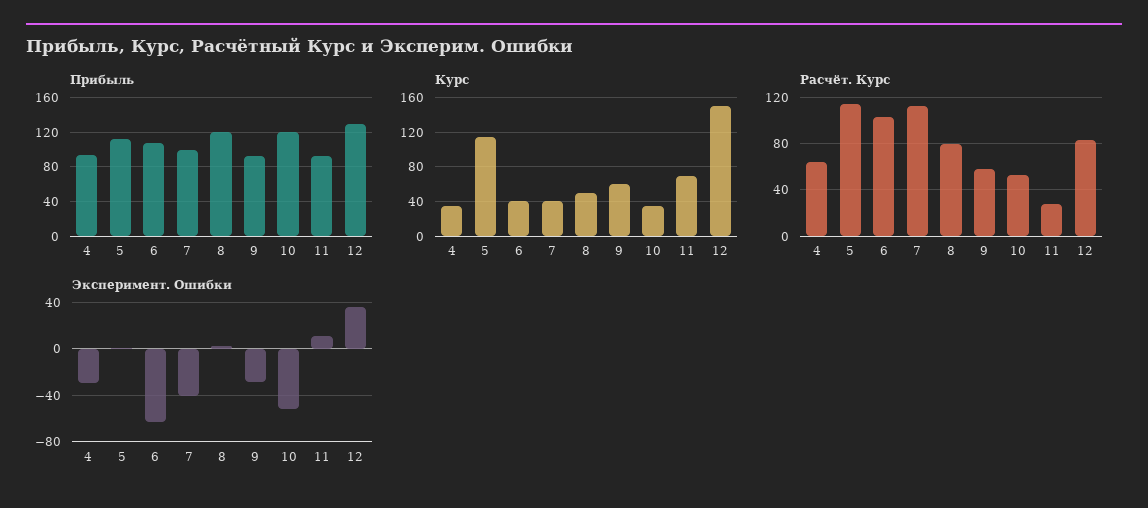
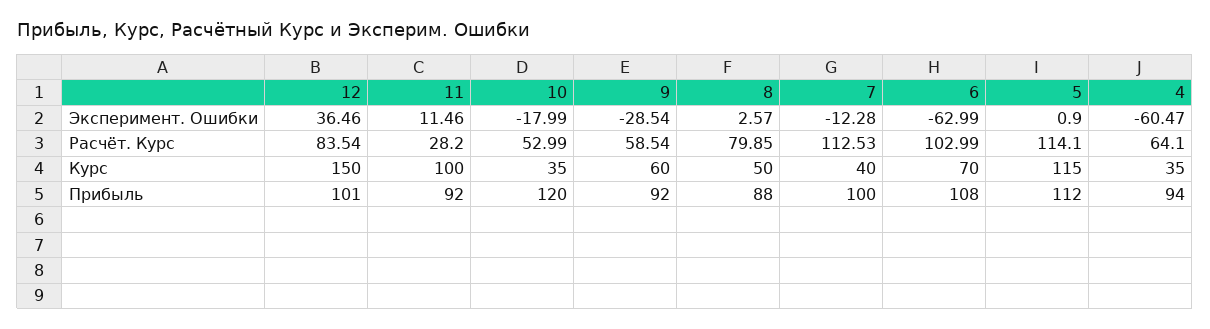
Прибыль, 8: 120 -> 88
Прибыль, 12: 130 -> 101
Курс, 6: 40 -> 70
Курс, 11: 70 -> 100
Эксперимент. Ошибки, 4: -30 -> -60.47
Эксперимент. Ошибки, 7: -40 -> -12.28
Эксперимент. Ошибки, 10: -50 -> -17.99

